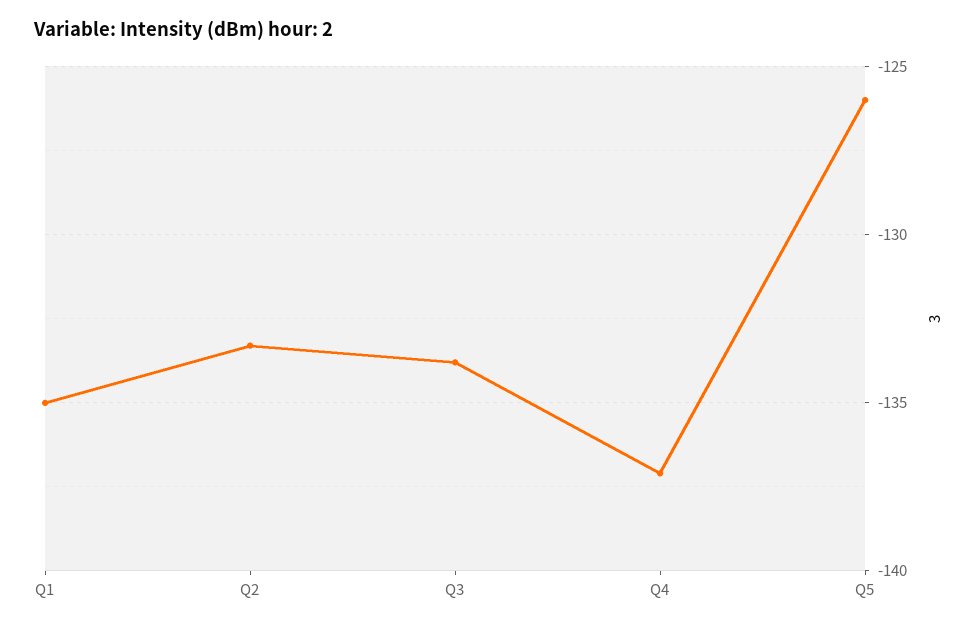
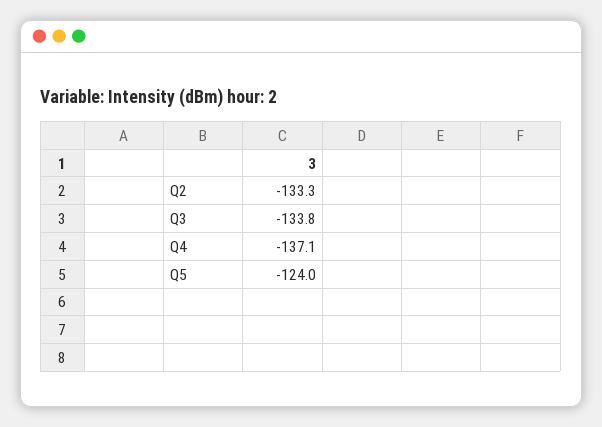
Q1: -135 -> none
Q5: -126 -> -124

